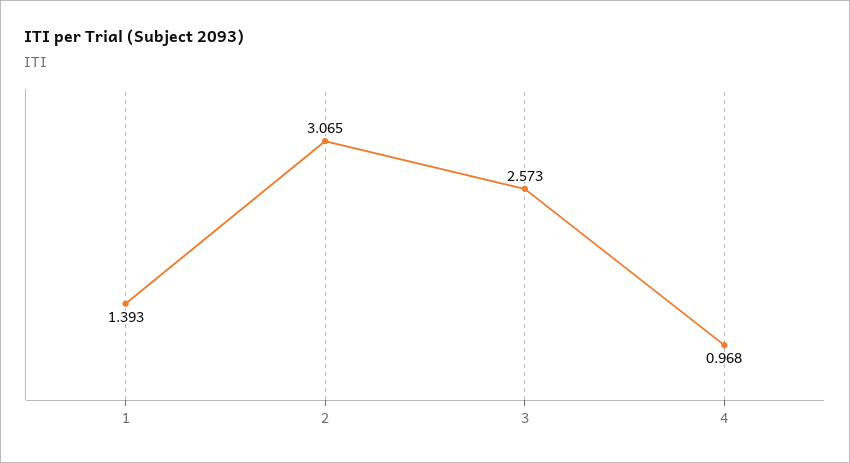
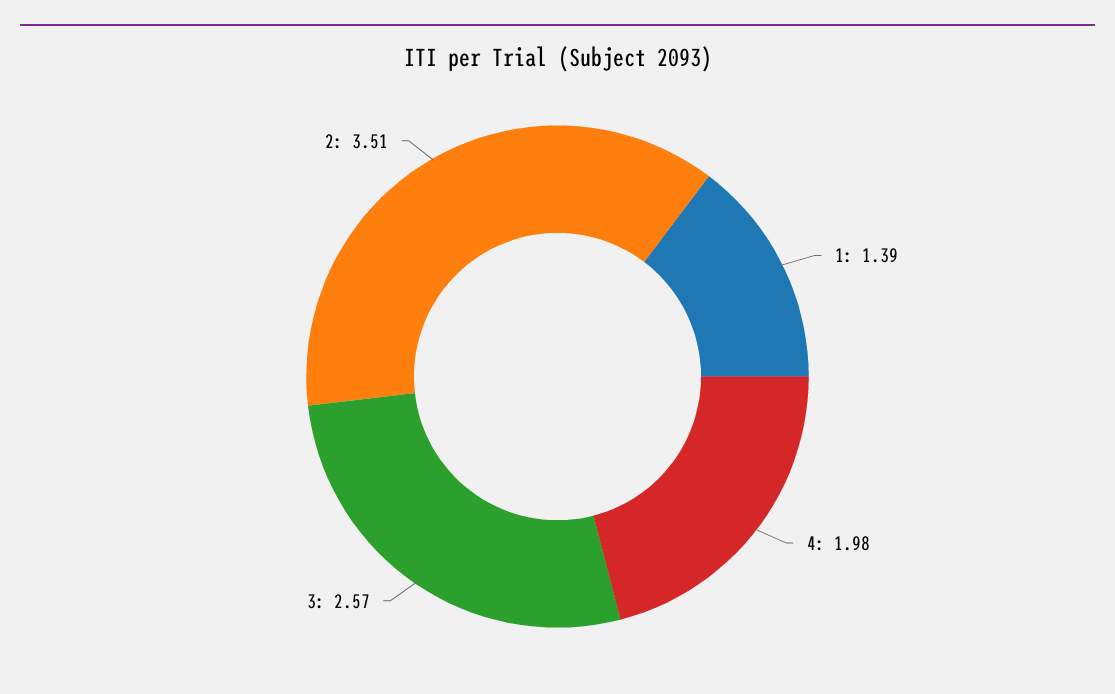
2: 3.065 -> 3.51
4: 0.968 -> 1.98

